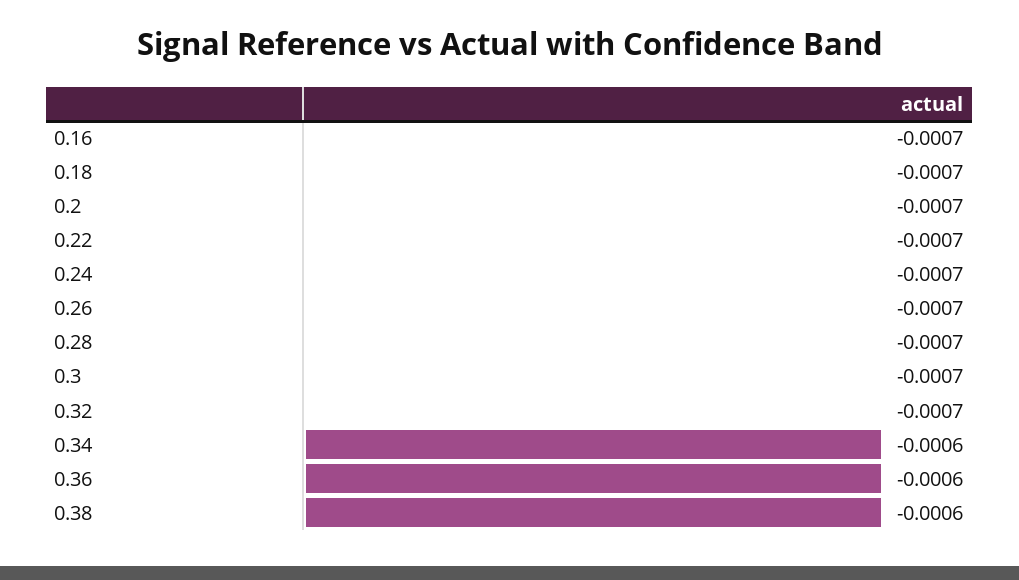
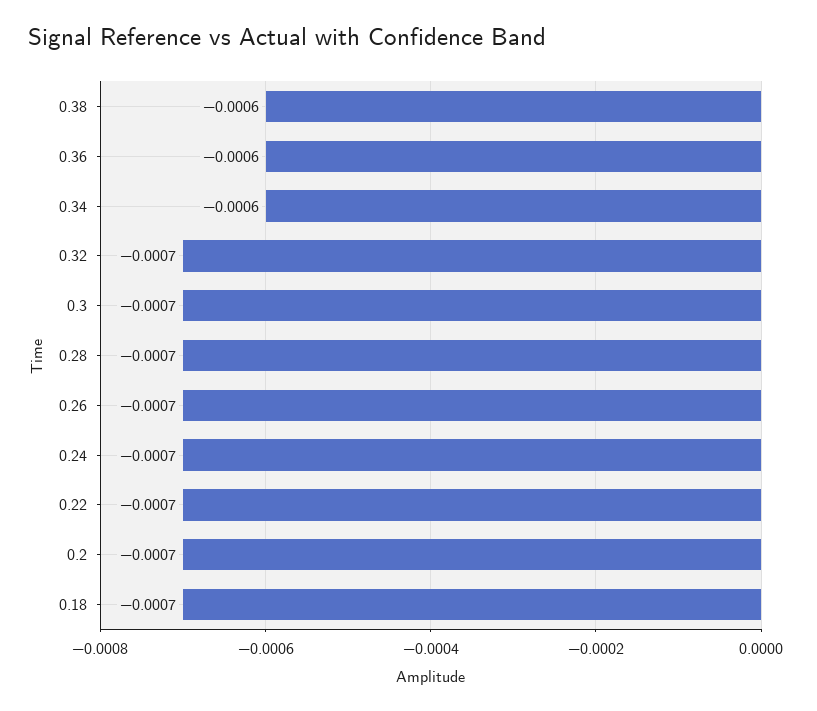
0.16: -0.0007 -> none

